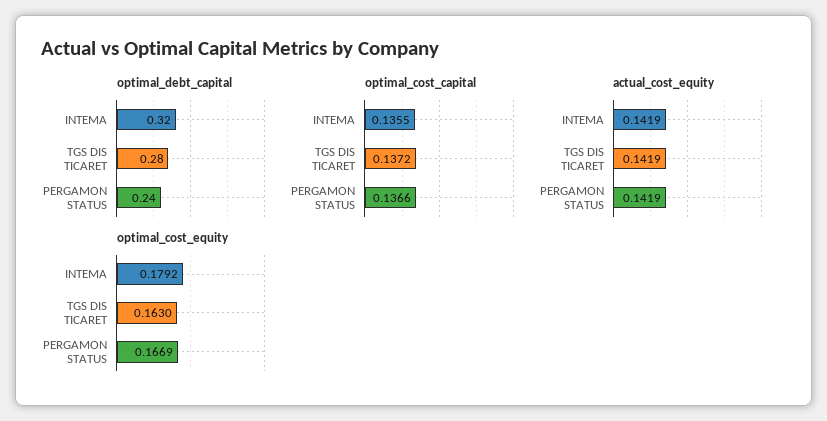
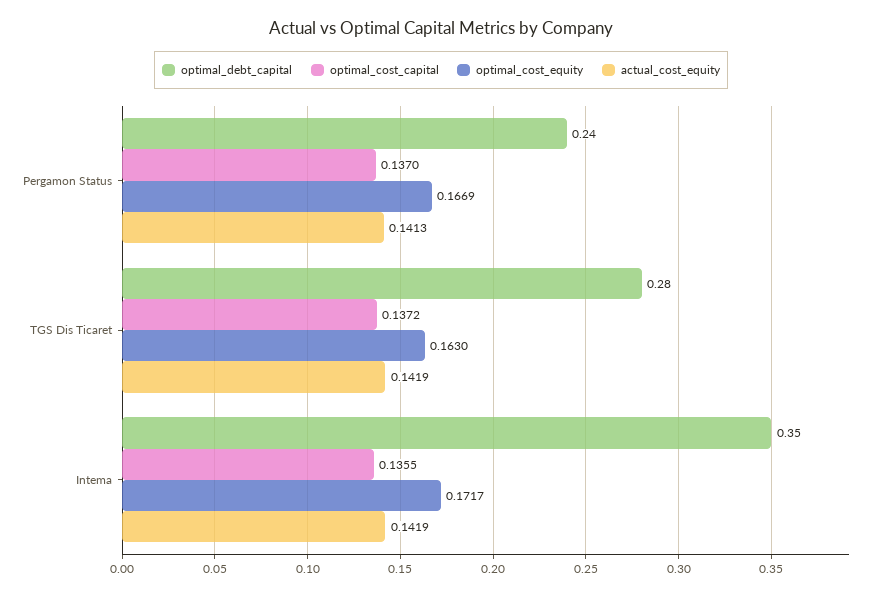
optimal_debt_capital, INTEMA: 0.32 -> 0.35
optimal_cost_capital, PERGAMON STATUS: 0.1366 -> 0.137
actual_cost_equity, PERGAMON STATUS: 0.1419 -> 0.1413
optimal_cost_equity, INTEMA: 0.1792 -> 0.1717

